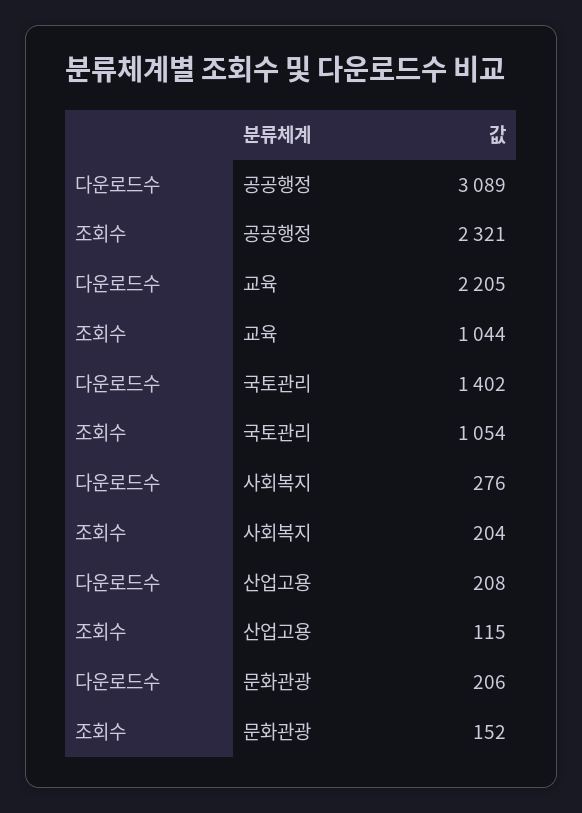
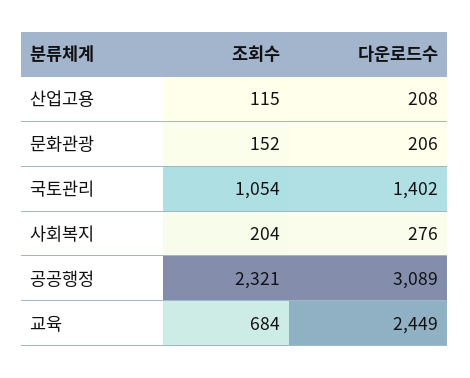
다운로드수, 교육: 2205 -> 2449
조회수, 교육: 1044 -> 684

